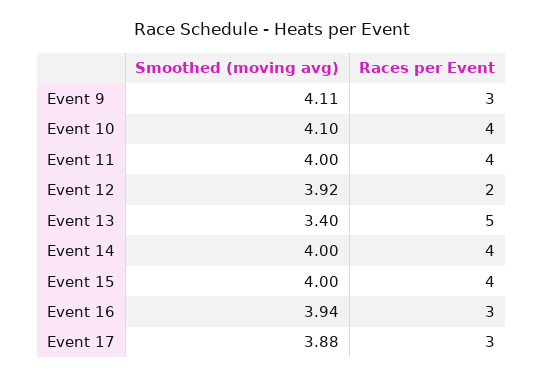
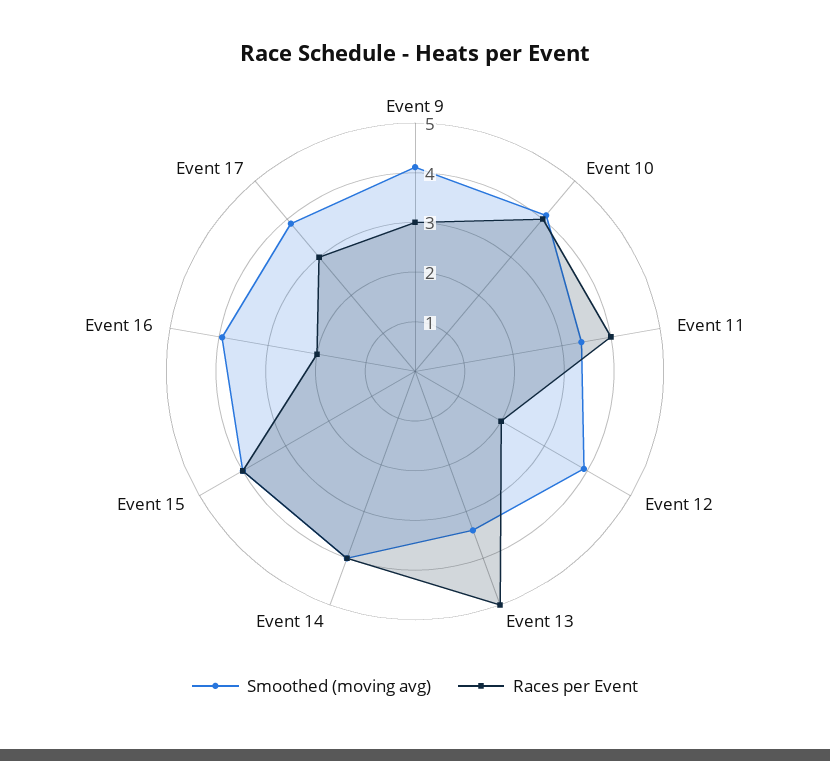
Smoothed (moving avg), Event 11: 4 -> 3.4
Races per Event, Event 16: 3 -> 2

